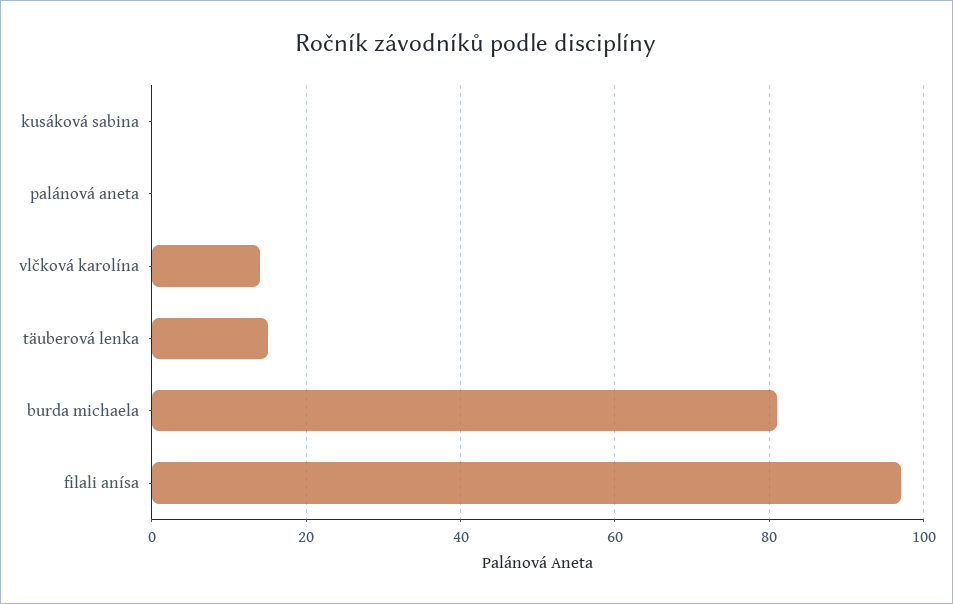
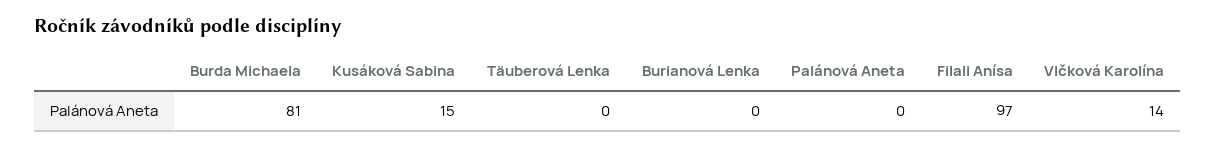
kusáková sabina: 0 -> 15
täuberová lenka: 15 -> 0
Burianová Lenka: none -> 0

